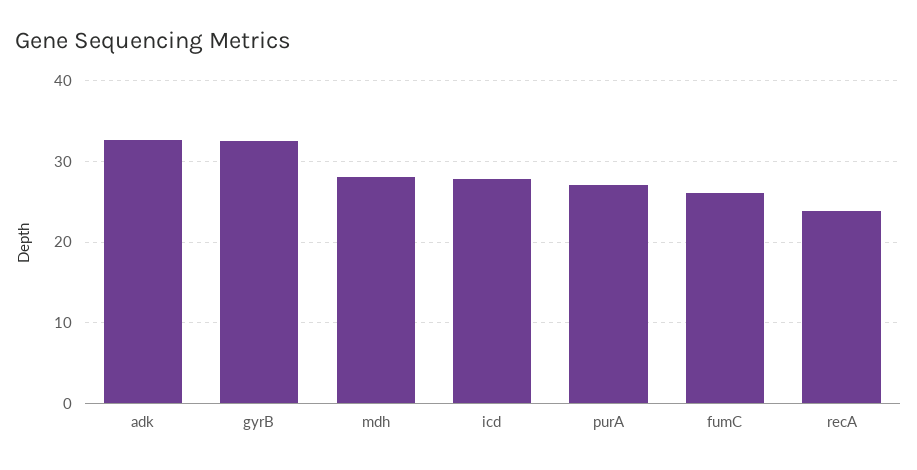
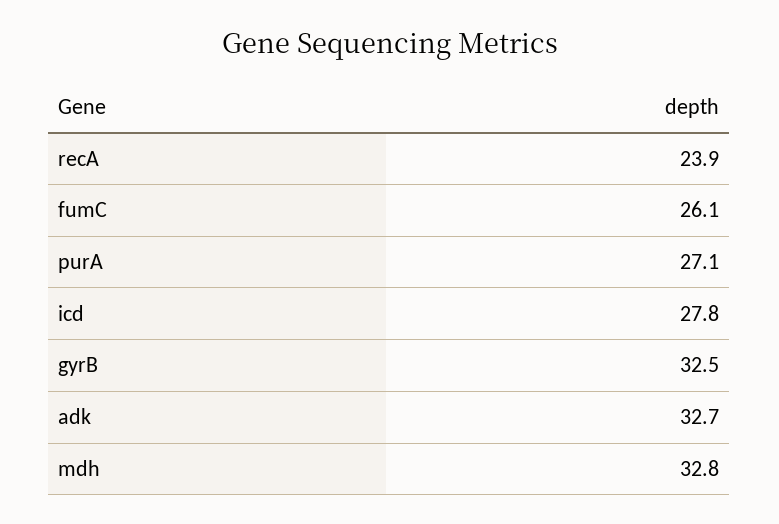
mdh: 28 -> 32.8

